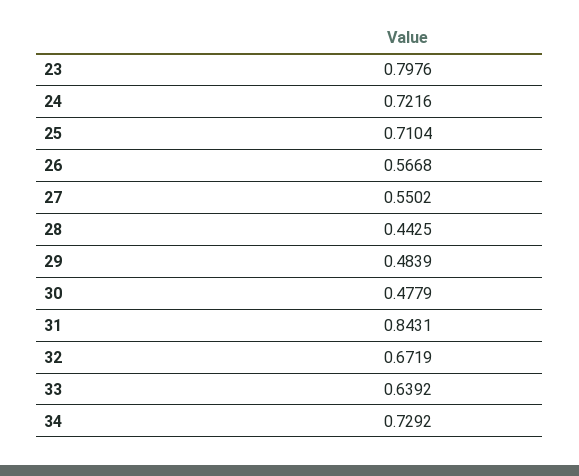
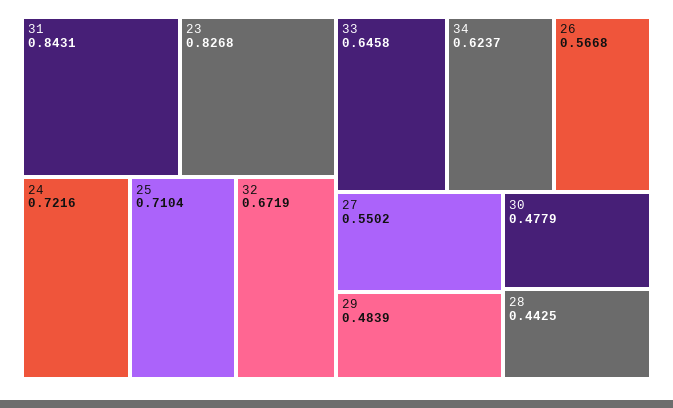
23: 0.7976 -> 0.8268
33: 0.6392 -> 0.6458
34: 0.7292 -> 0.6237

